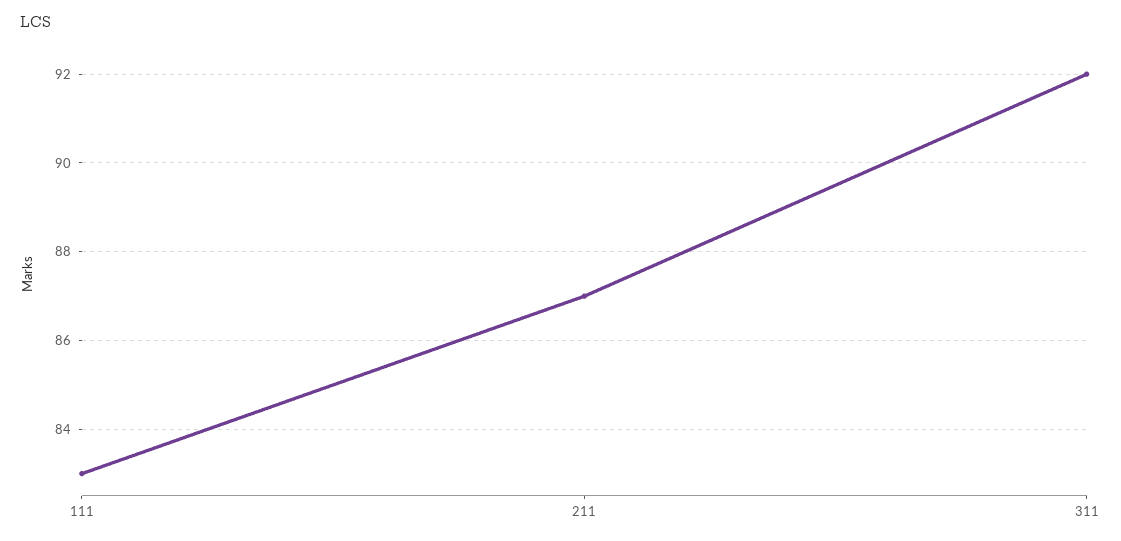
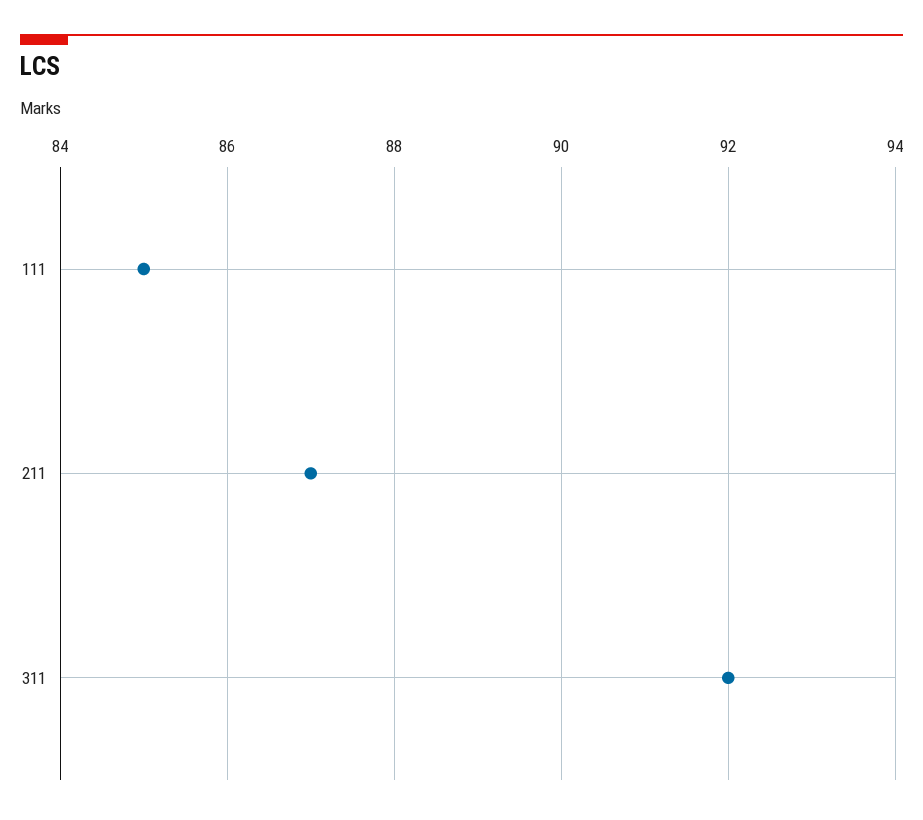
111: 83 -> 85

